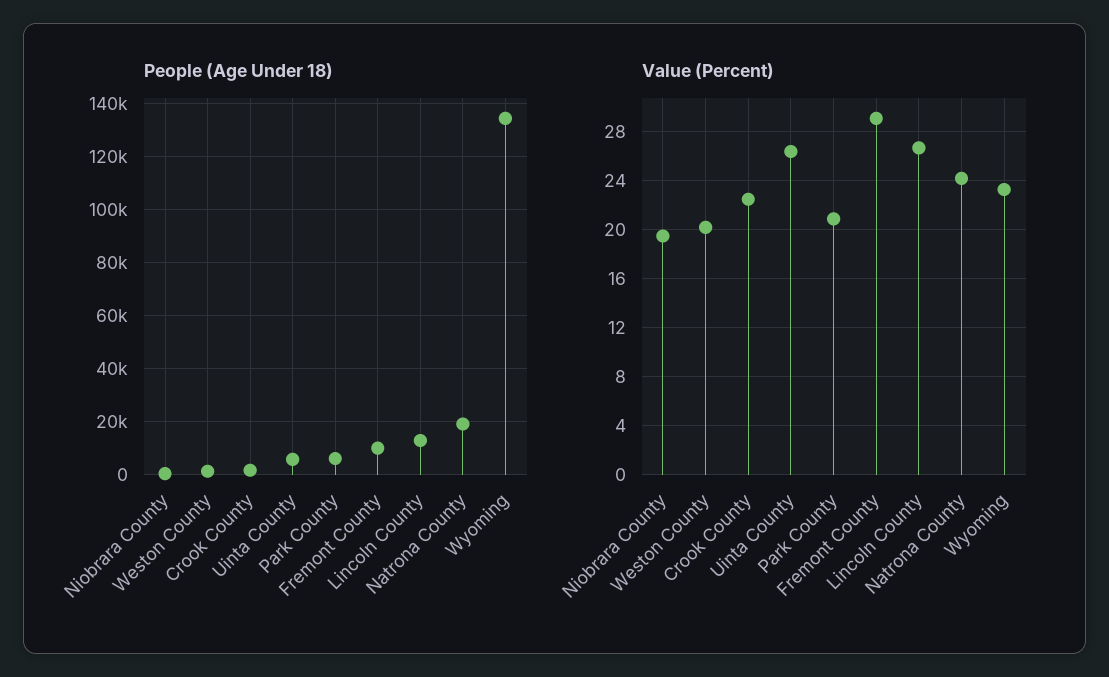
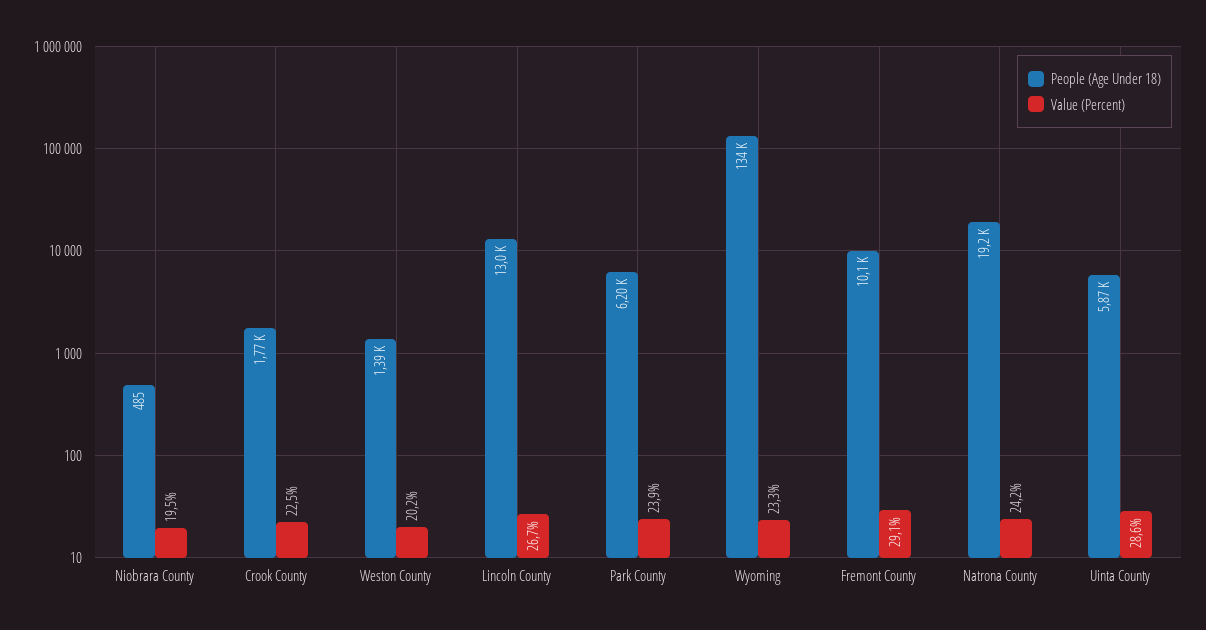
Value (Percent), Uinta County: 26.5 -> 28.6
Value (Percent), Park County: 21 -> 23.9

